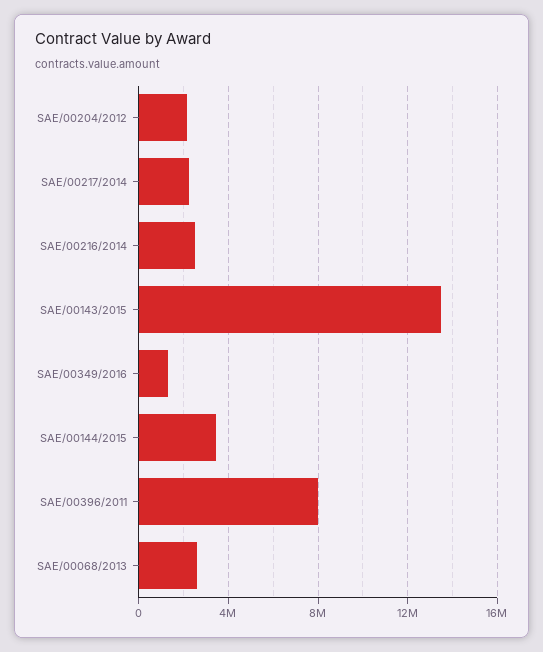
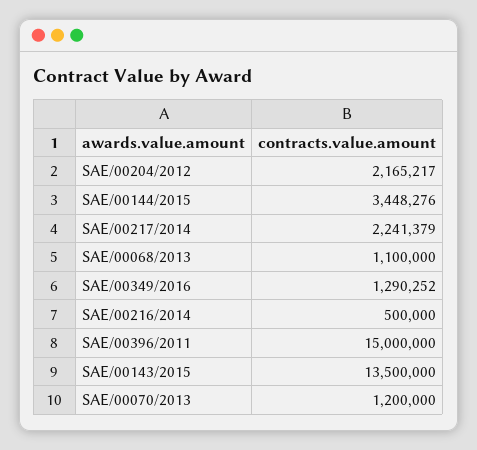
SAE/00216/2014: 2500000 -> 500000
SAE/00396/2011: 8000000 -> 15000000
SAE/00068/2013: 2500000 -> 1100000
SAE/00070/2013: none -> 1200000

